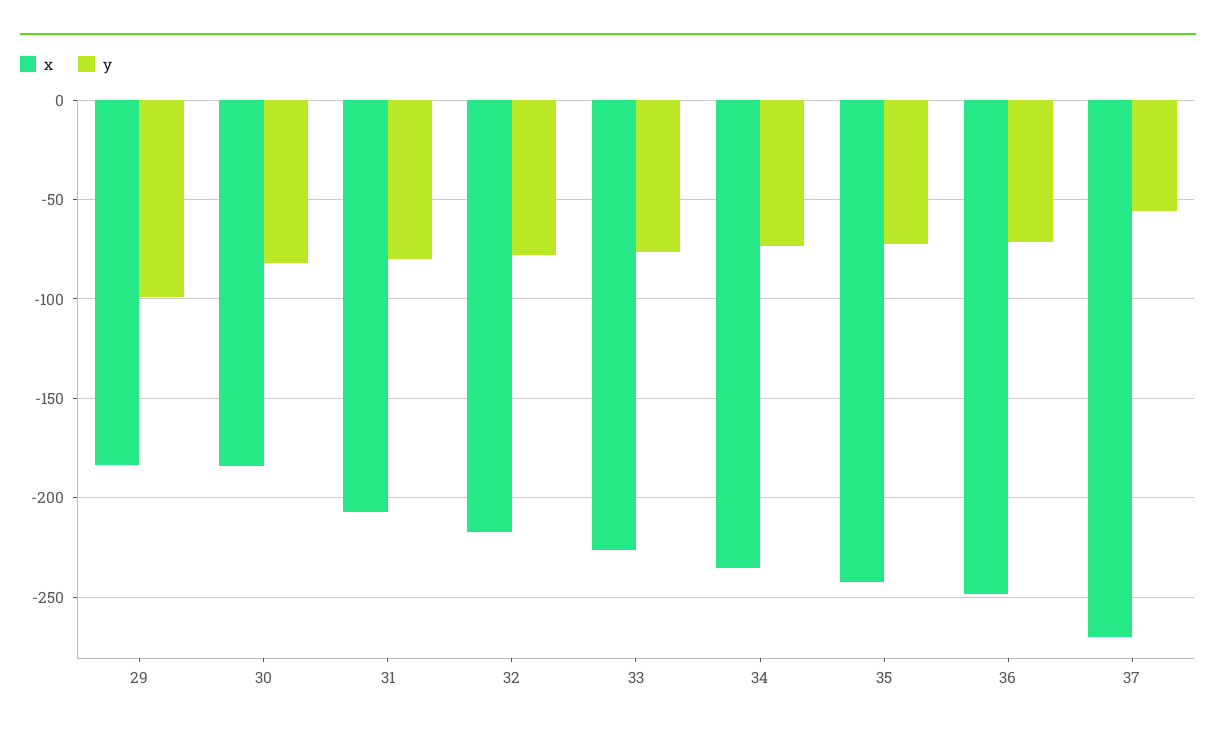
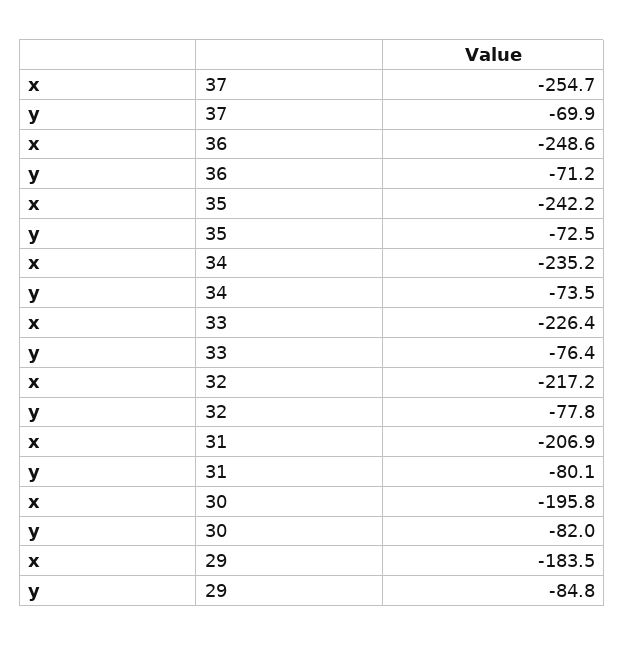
y, 29: -100 -> -84.8
x, 30: -185 -> -195.8
x, 37: -270 -> -254.7
y, 37: -55 -> -69.9

